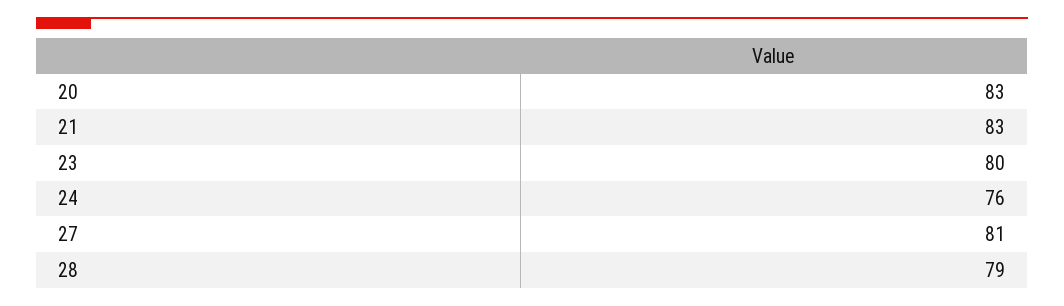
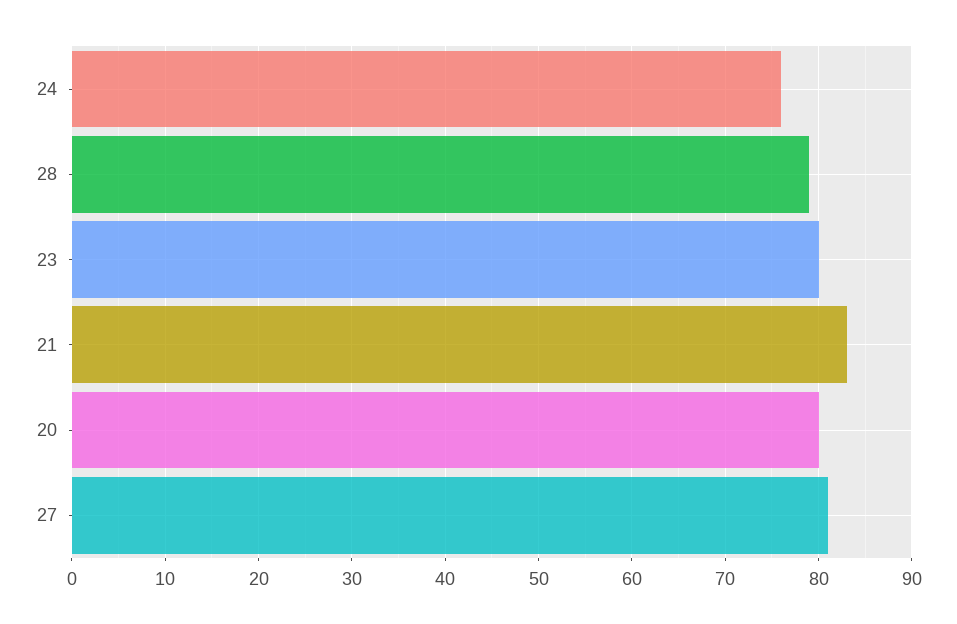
20: 83 -> 80

